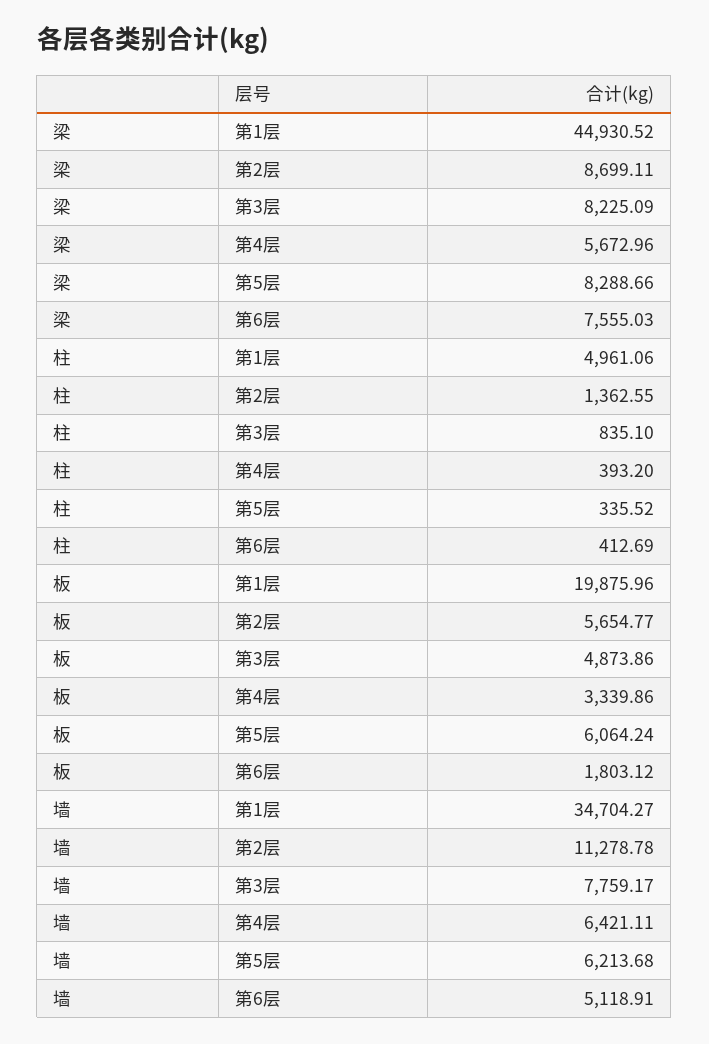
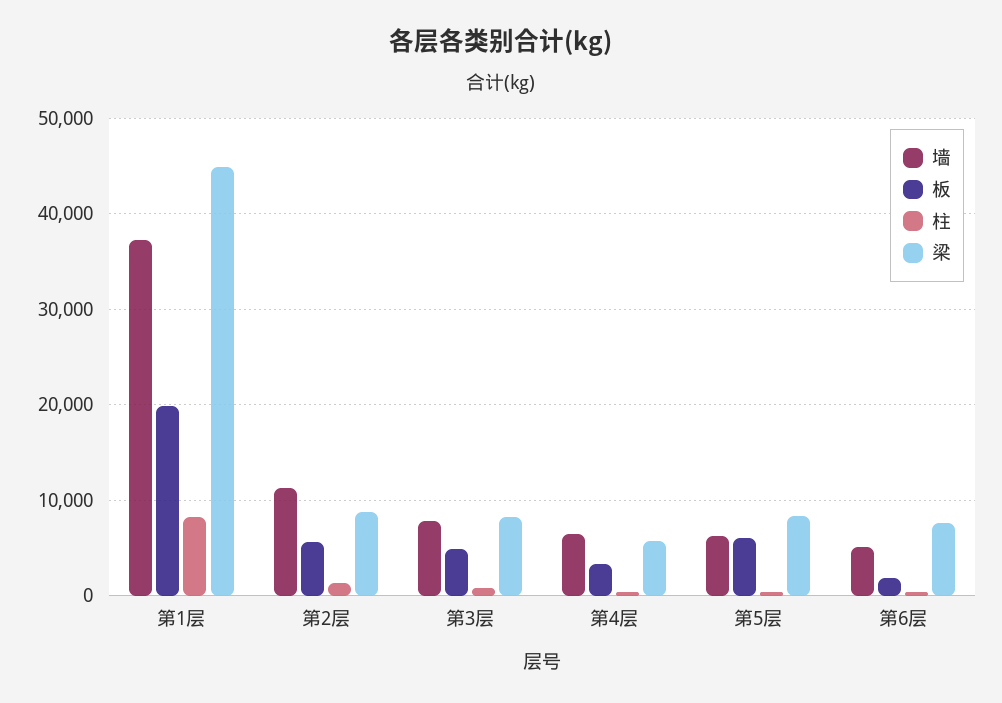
柱, 第1层: 4961.06 -> 8000
墙, 第1层: 34704.27 -> 37000

